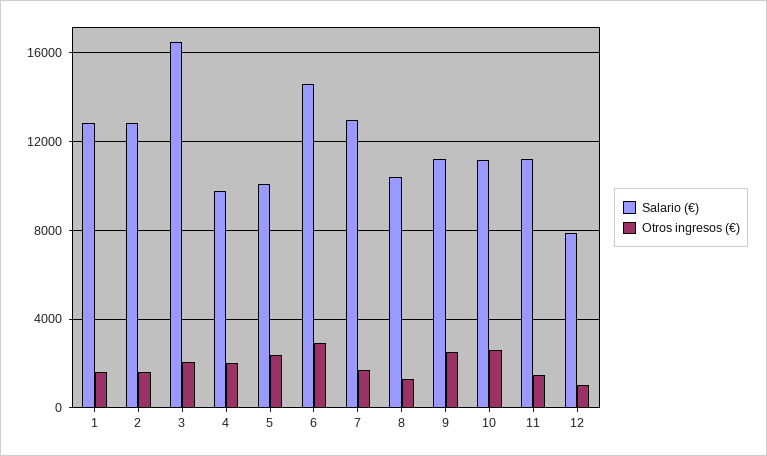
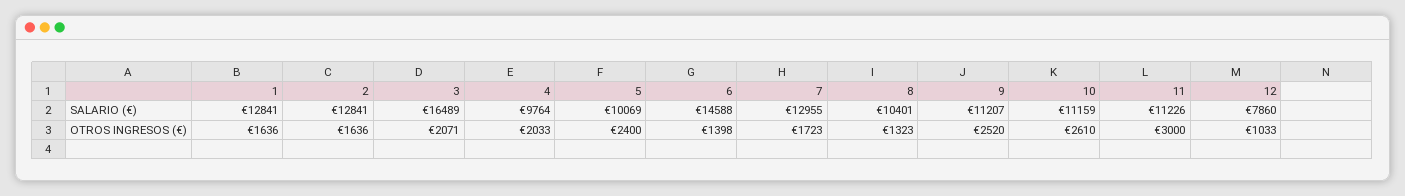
Otros ingresos (€), 6: 3000 -> 1398
Otros ingresos (€), 11: 1500 -> 3000

